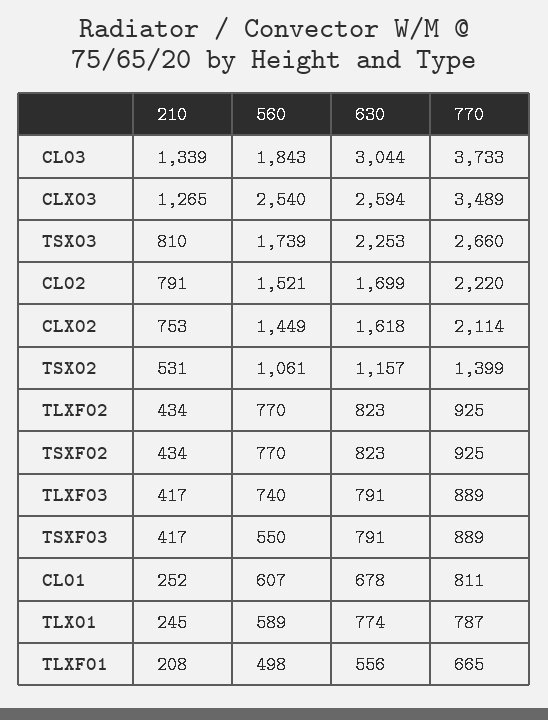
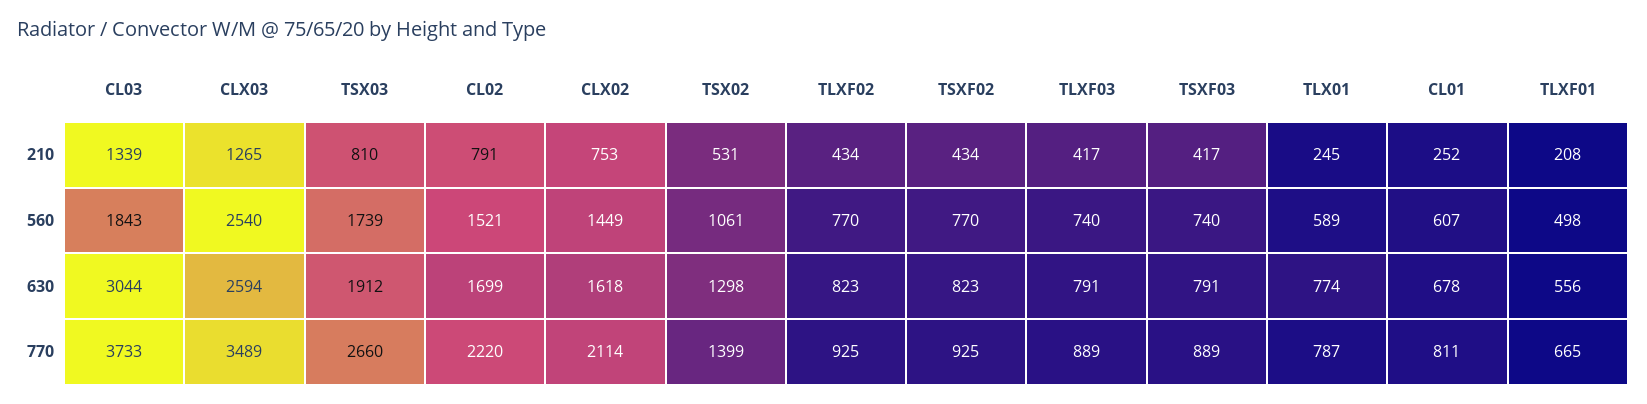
630, TSX03: 2253 -> 1912
630, TSX02: 1157 -> 1298
560, TSXF03: 550 -> 740

